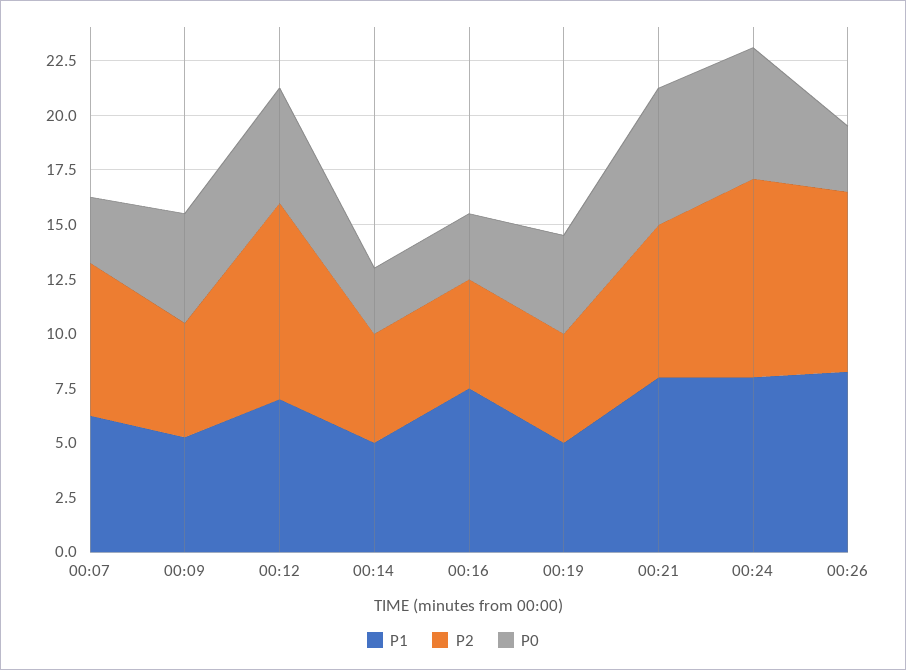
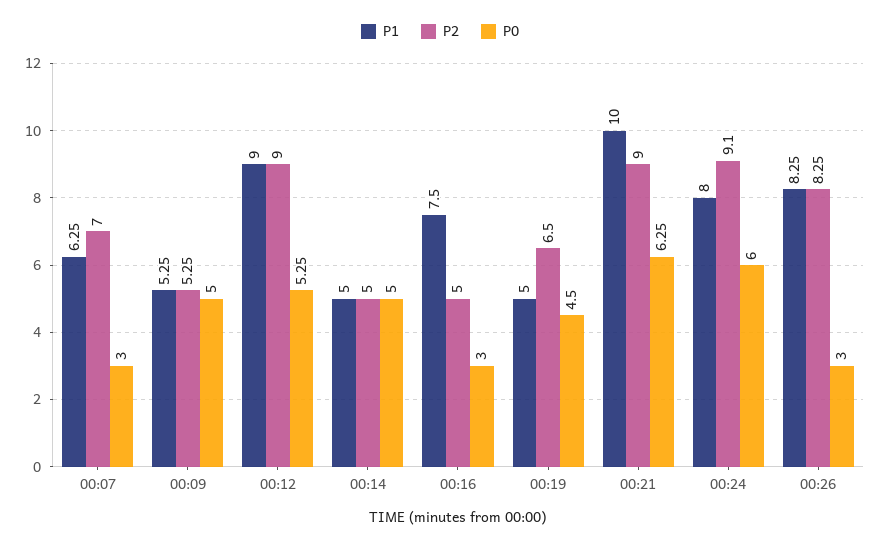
P1, 00:12: 7 -> 9
P0, 00:14: 3 -> 5
P2, 00:19: 5 -> 6.5
P1, 00:21: 8 -> 10
P2, 00:21: 7 -> 9

